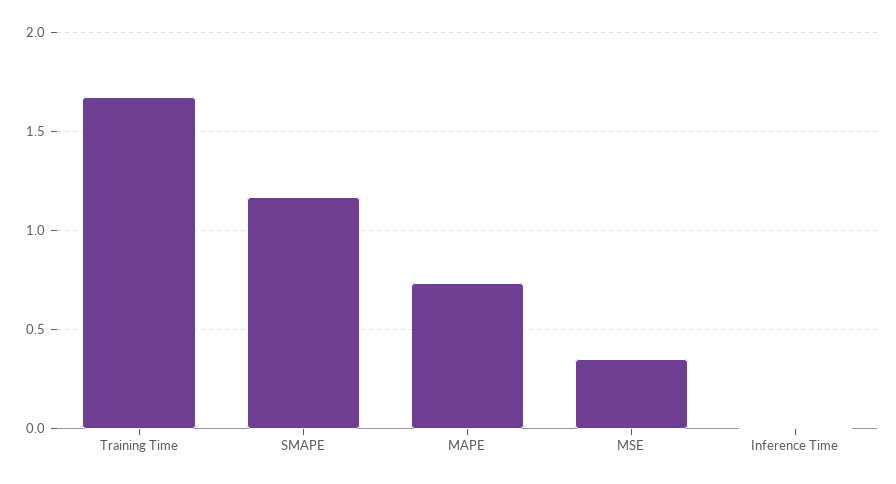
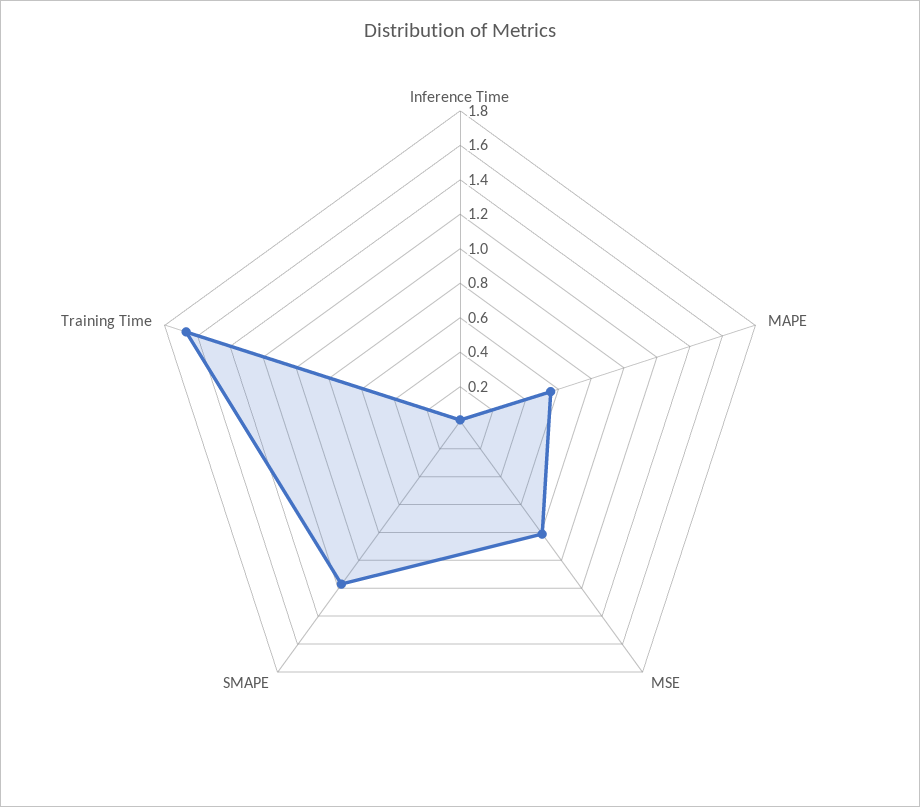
MAPE: 0.75 -> 0.55
MSE: 0.35 -> 0.8

